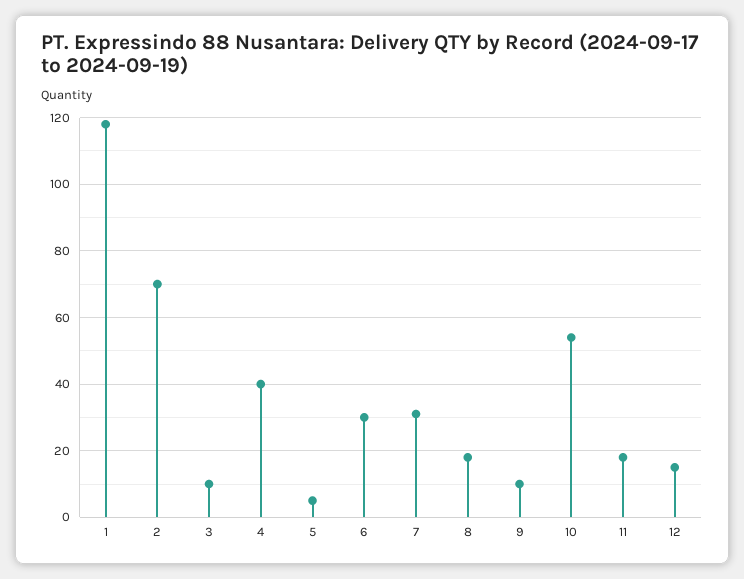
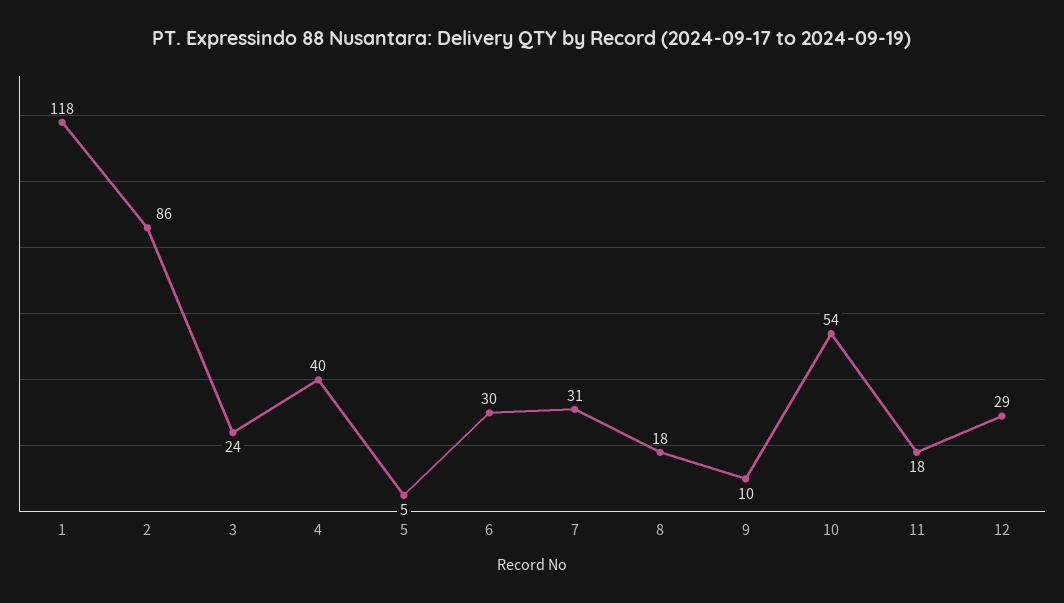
2: 70 -> 86
3: 10 -> 24
12: 15 -> 29

